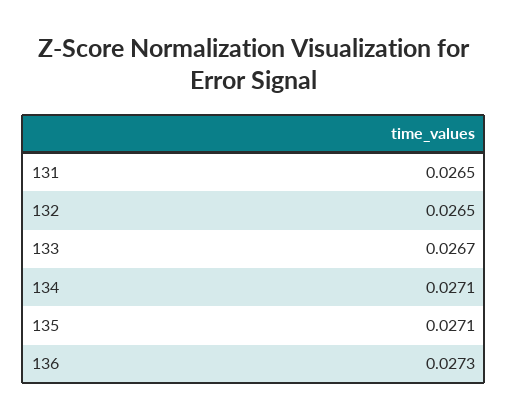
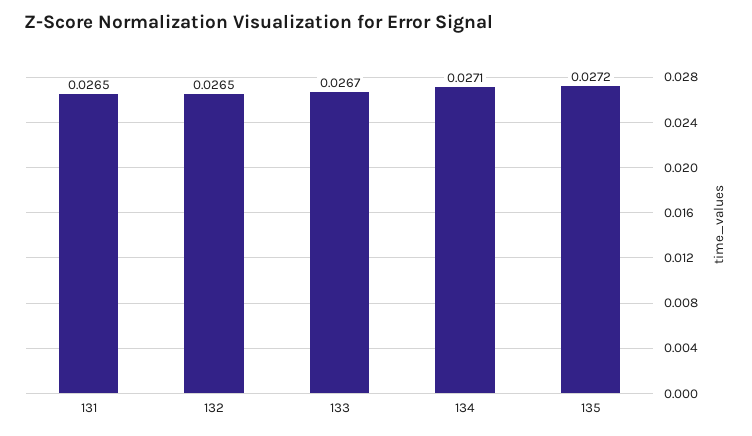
135: 0.0271 -> 0.0272
136: 0.0273 -> none

